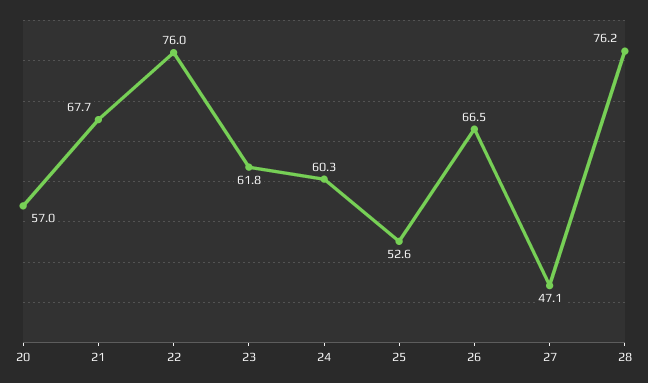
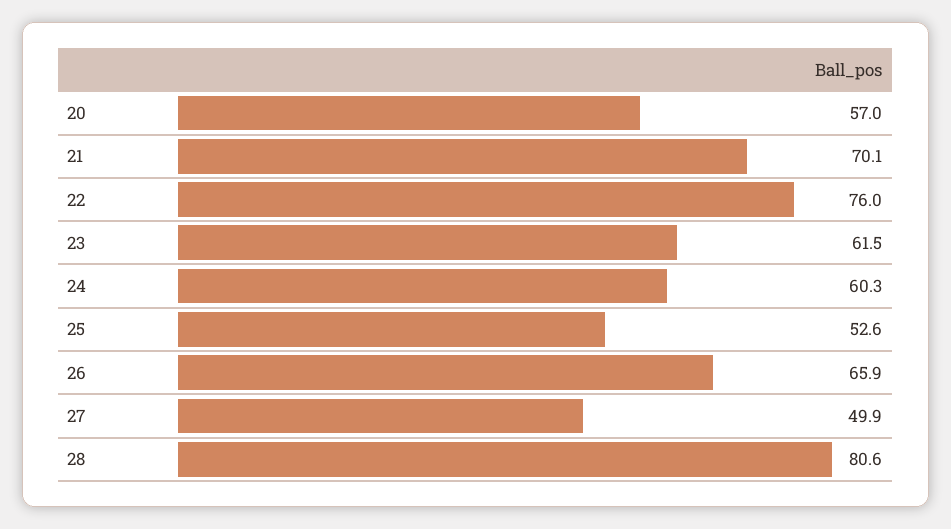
21: 67.7 -> 70.1
23: 61.8 -> 61.5
26: 66.5 -> 65.9
27: 47.1 -> 49.9
28: 76.2 -> 80.6

